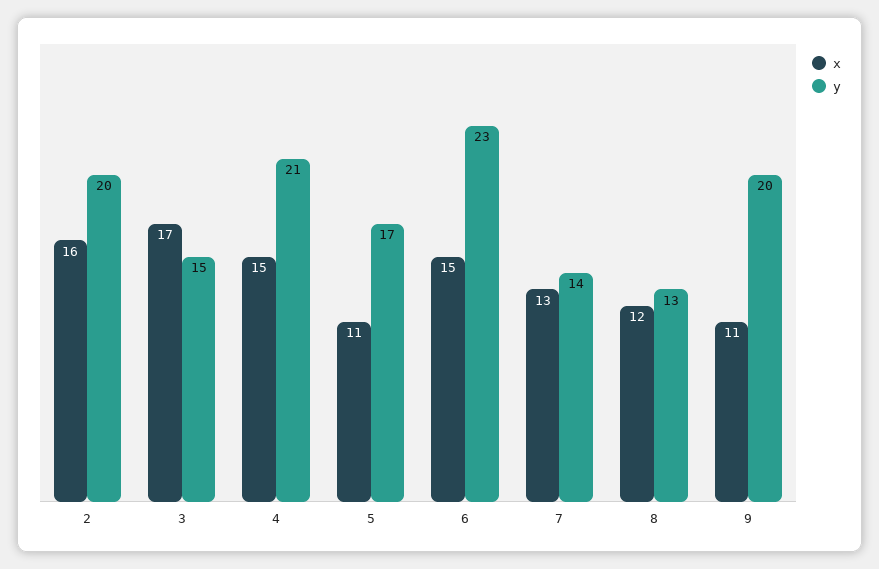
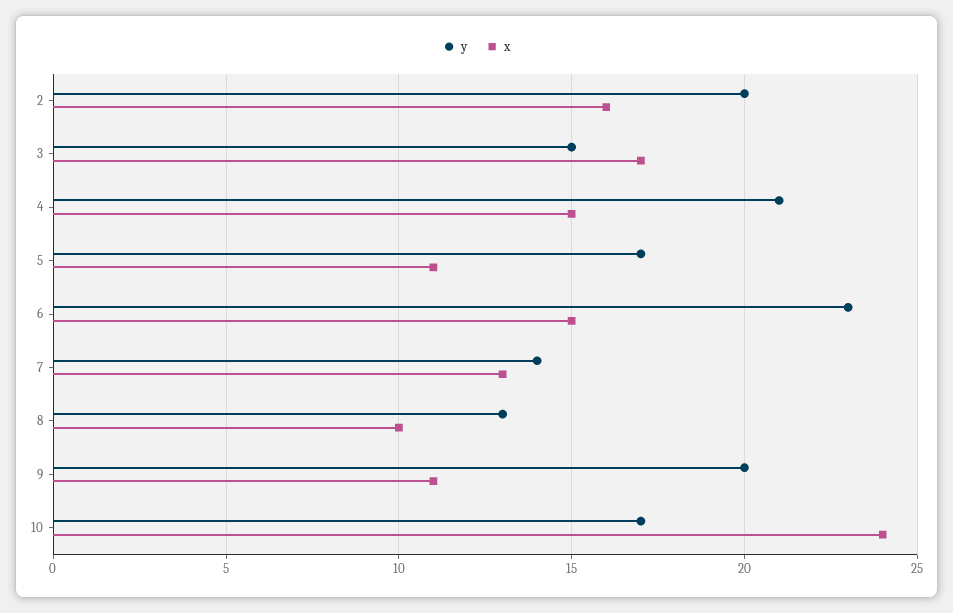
x, 8: 12 -> 10
y, 10: none -> 17
x, 10: none -> 24

